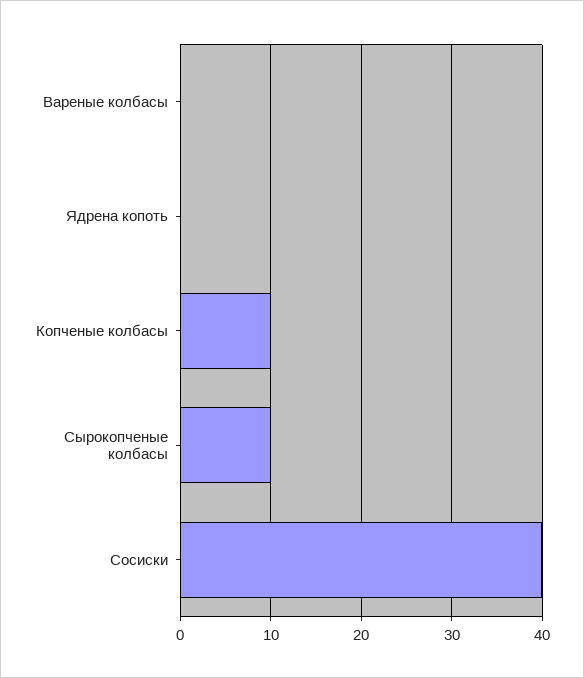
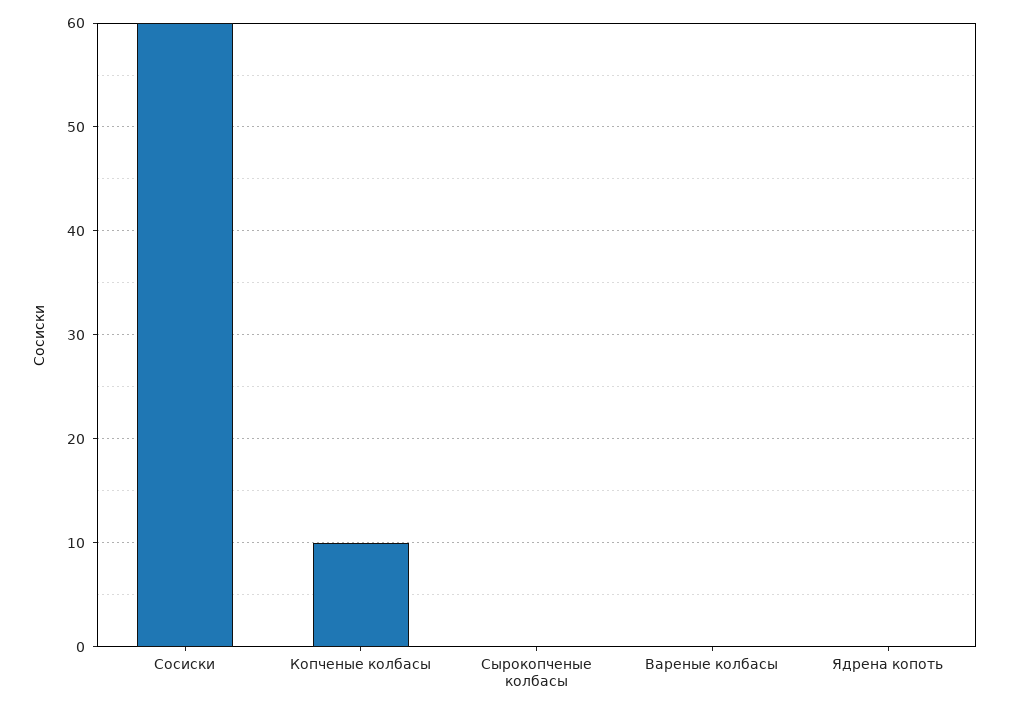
Сырокопченые колбасы: 10 -> 0
Сосиски: 40 -> 60

